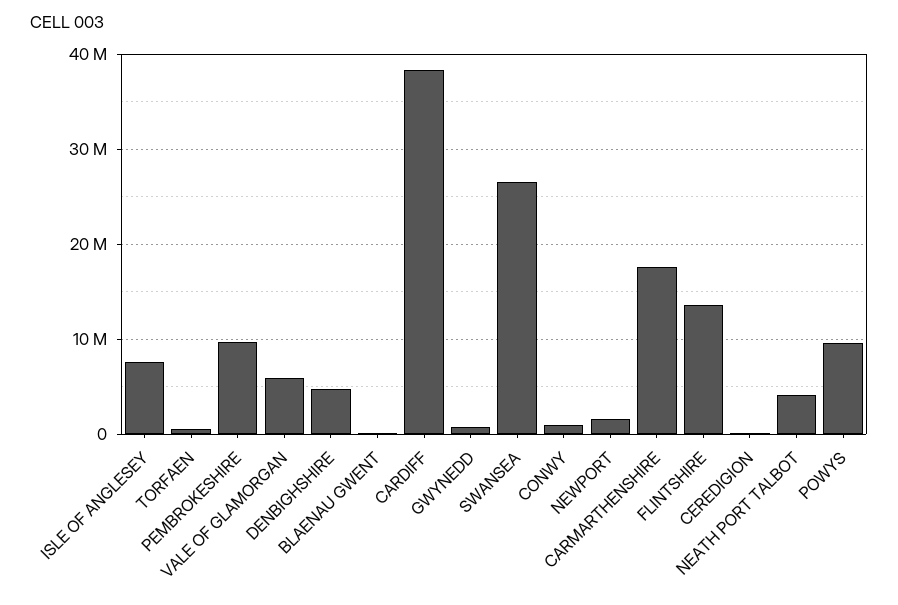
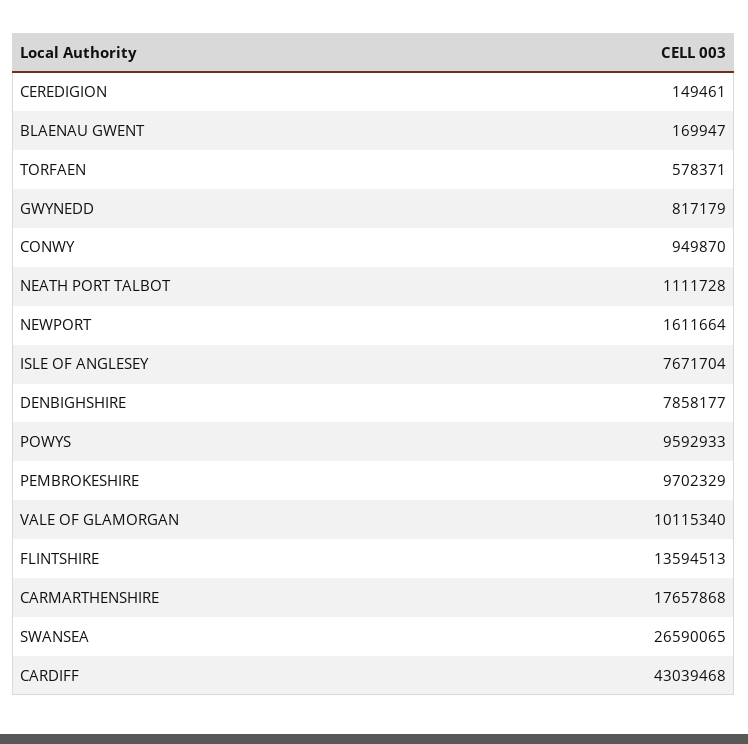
VALE OF GLAMORGAN: 6000000 -> 10115340
DENBIGHSHIRE: 5000000 -> 7858177
CARDIFF: 38000000 -> 43039468
NEATH PORT TALBOT: 4000000 -> 1111728

